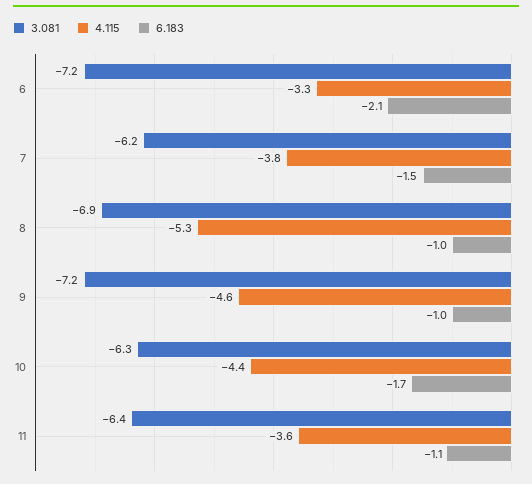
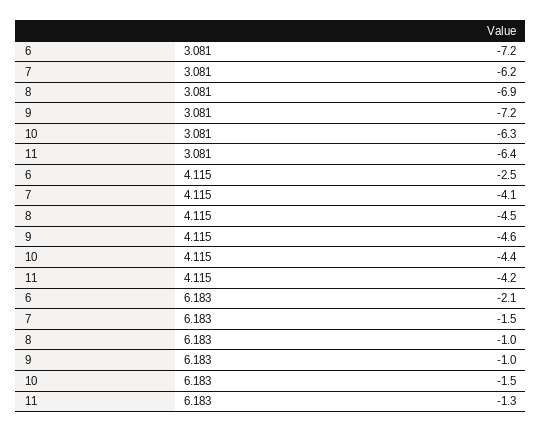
4.115, 6: -3.3 -> -2.5
4.115, 7: -3.8 -> -4.1
4.115, 8: -5.3 -> -4.5
6.183, 10: -1.7 -> -1.5
4.115, 11: -3.6 -> -4.2
6.183, 11: -1.1 -> -1.3

